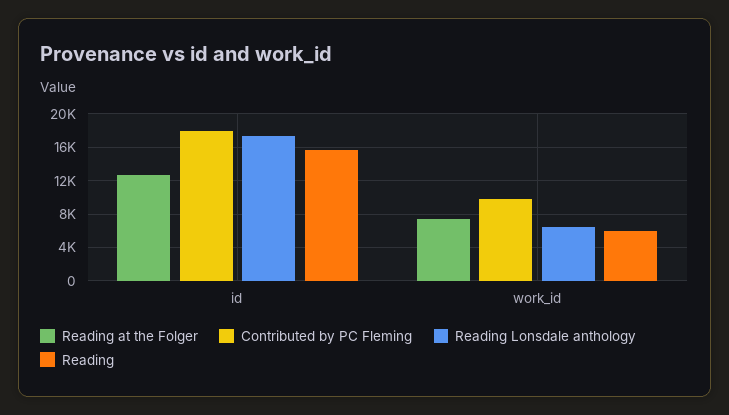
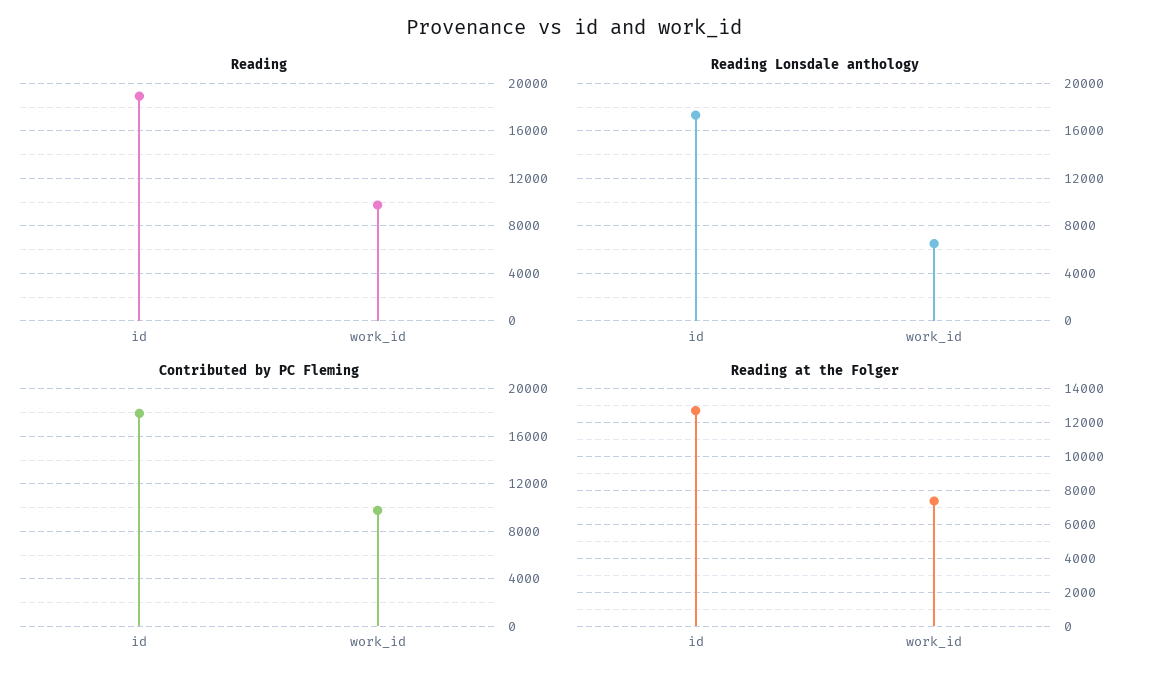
Reading, id: 16000 -> 19000
Reading, work_id: 6000 -> 10000

